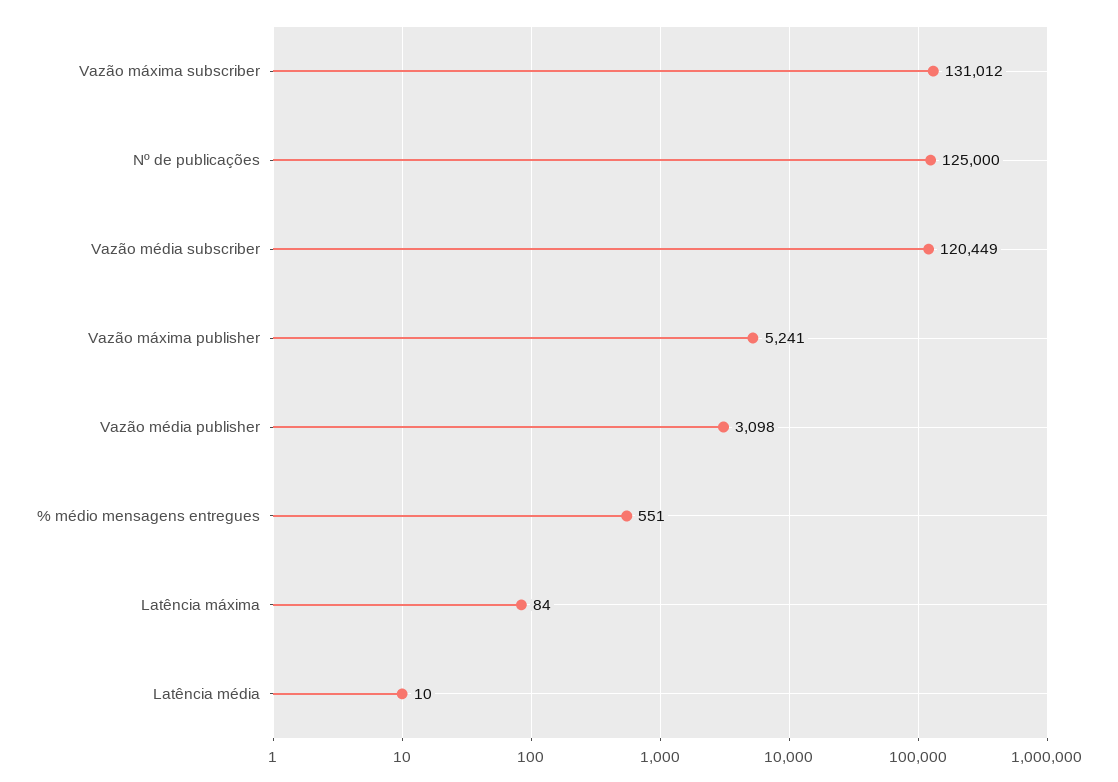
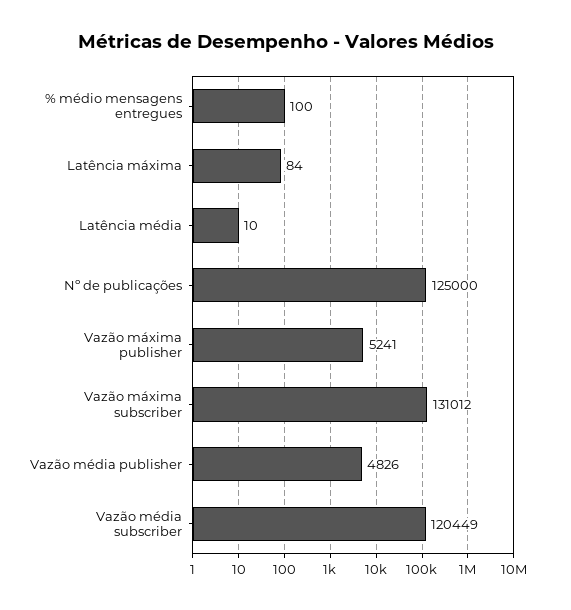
Vazão média publisher: 3098 -> 4826
% médio mensagens entregues: 551 -> 100

